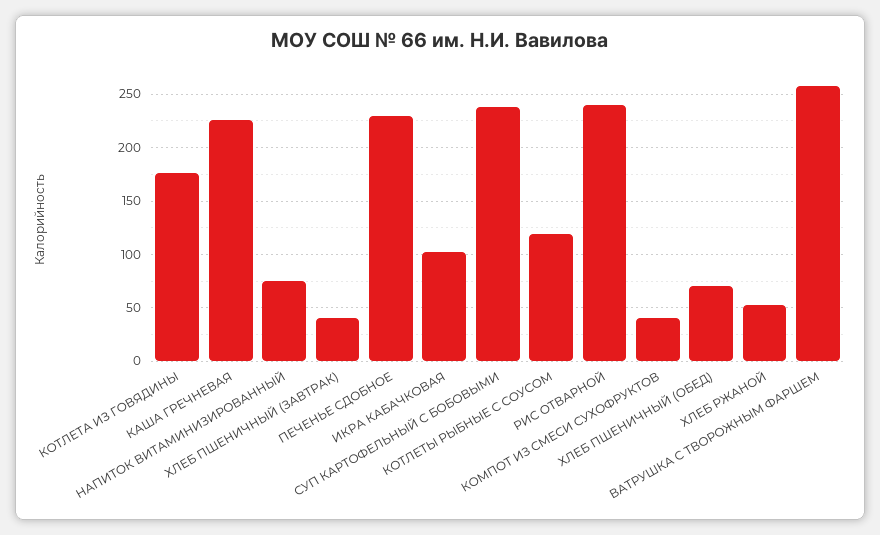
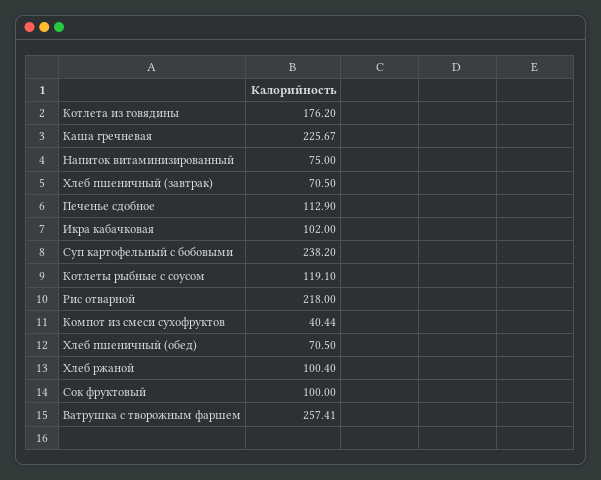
ХЛЕБ ПШЕНИЧНЫЙ (ЗАВТРАК): 40 -> 70.5
ПЕЧЕНЬЕ СДОБНОЕ: 230 -> 112.9
РИС ОТВАРНОЙ: 240 -> 218
ХЛЕБ РЖАНОЙ: 50 -> 100.4
Сок фруктовый: none -> 100

